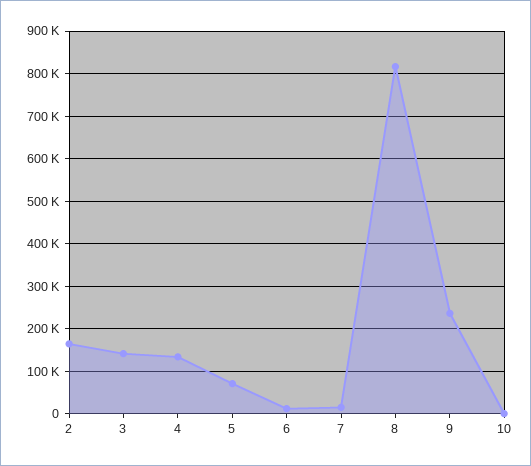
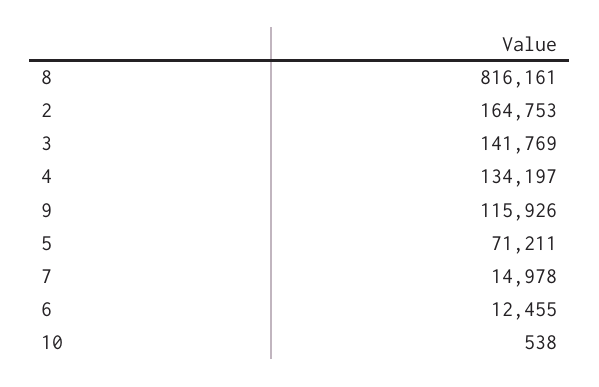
9: 240000 -> 115926

